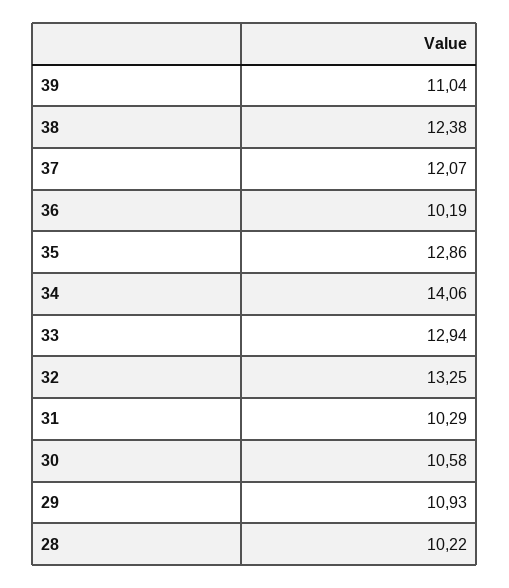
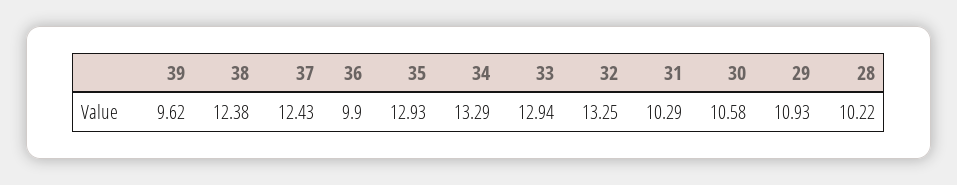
39: 11.04 -> 9.62
37: 12.07 -> 12.43
36: 10.19 -> 9.9
35: 12.86 -> 12.93
34: 14.06 -> 13.29

